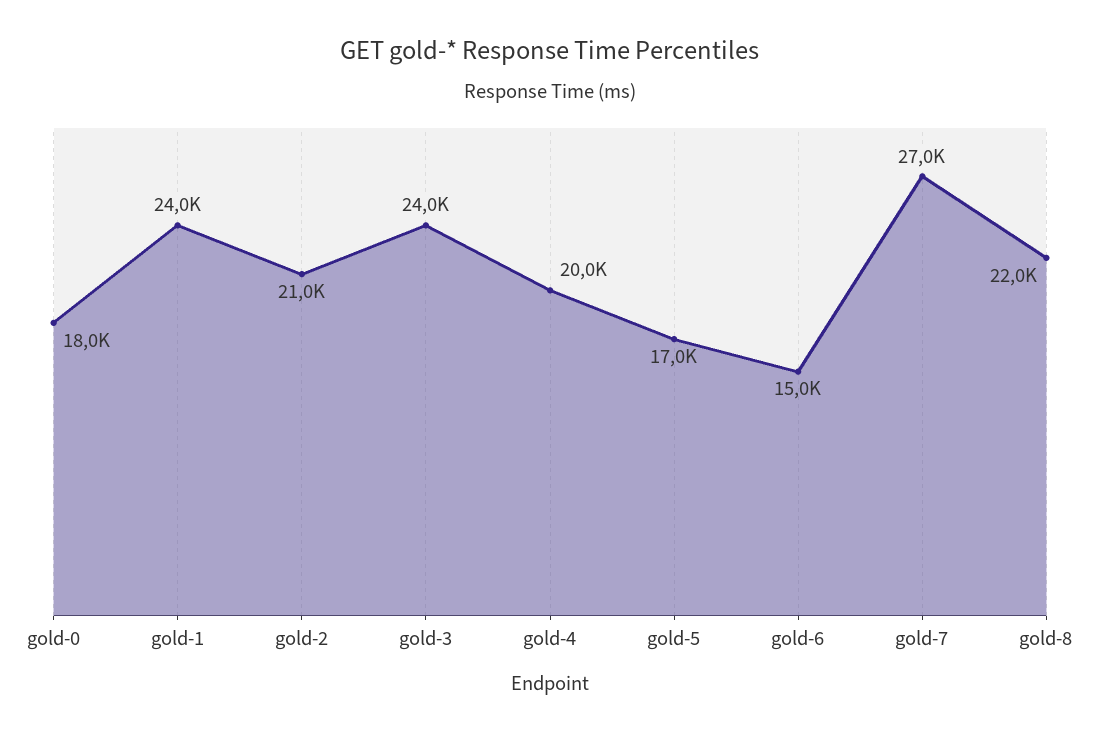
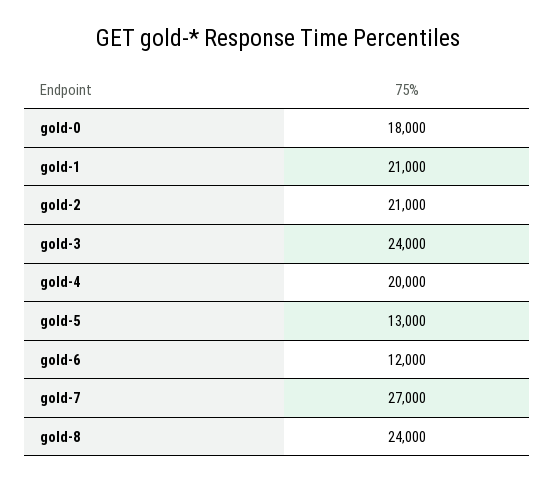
gold-1: 24000 -> 21000
gold-5: 17000 -> 13000
gold-6: 15000 -> 12000
gold-8: 22000 -> 24000

